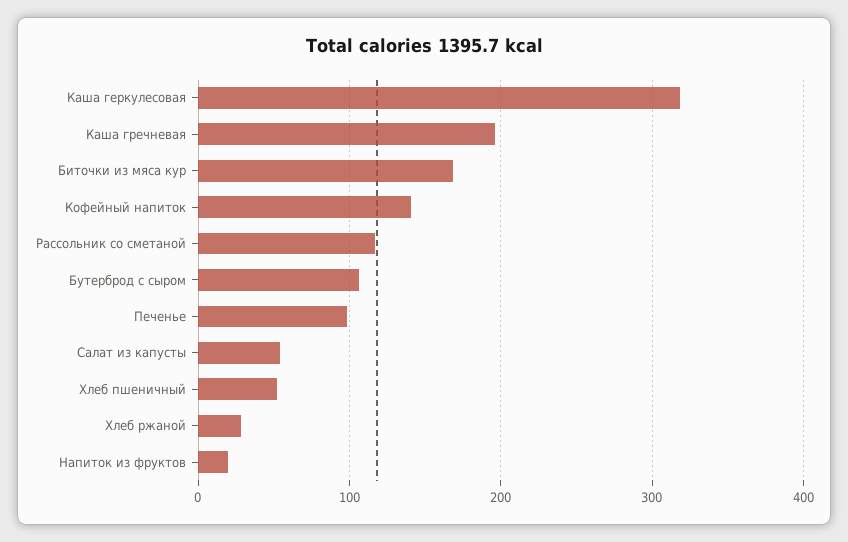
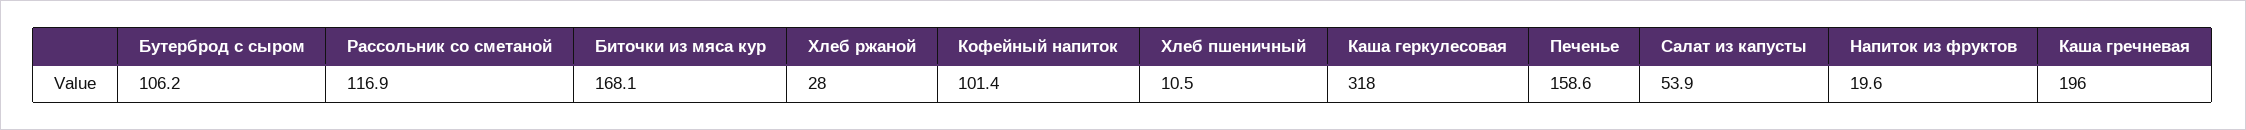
Кофейный напиток: 140 -> 101.4
Печенье: 100 -> 158.6
Хлеб пшеничный: 50 -> 10.5

